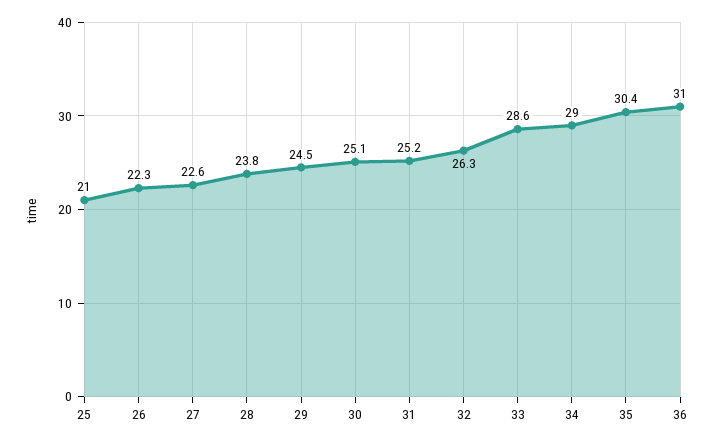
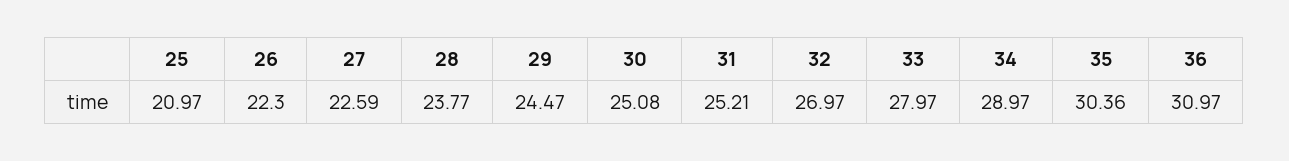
32: 26.3 -> 26.97
33: 28.6 -> 27.97

